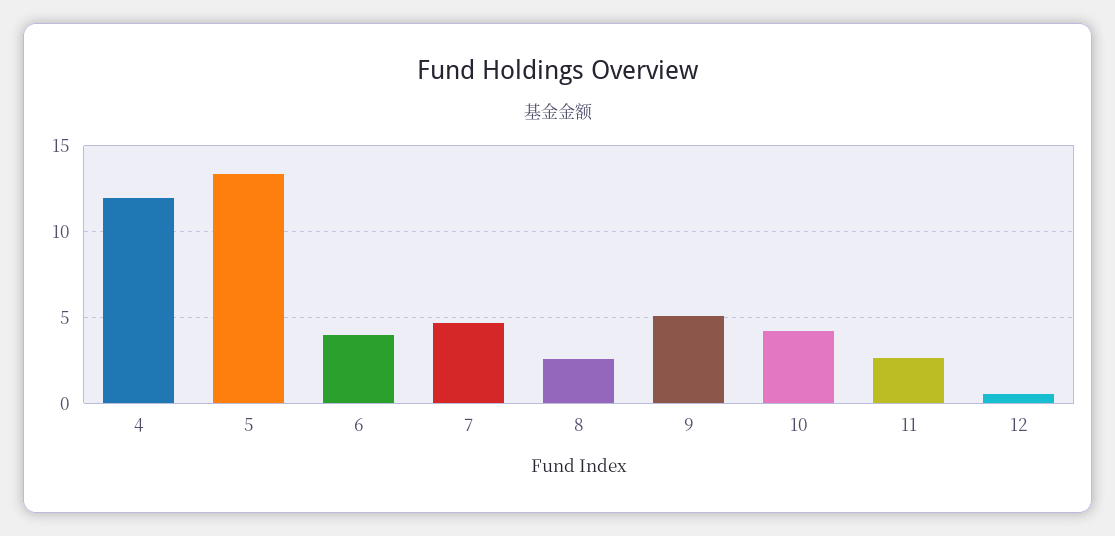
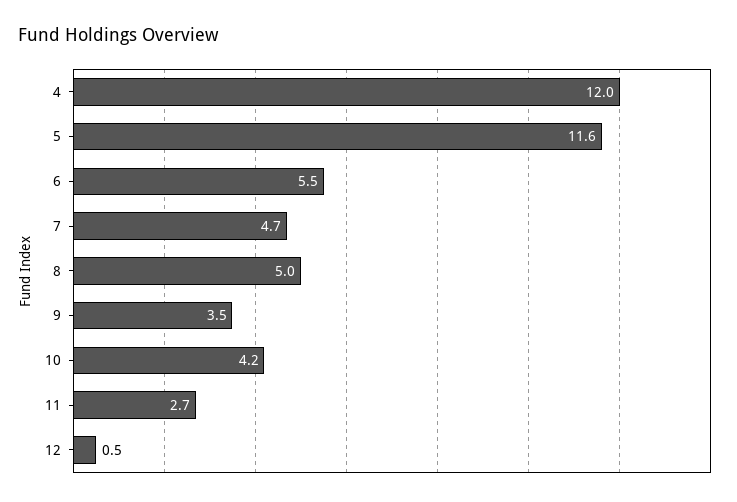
5: 13.5 -> 11.6
6: 4 -> 5.5
8: 2.5 -> 5
9: 5 -> 3.5

